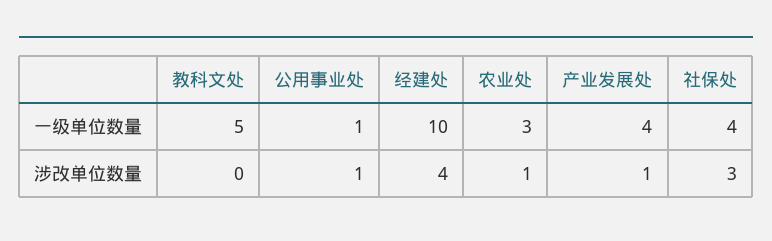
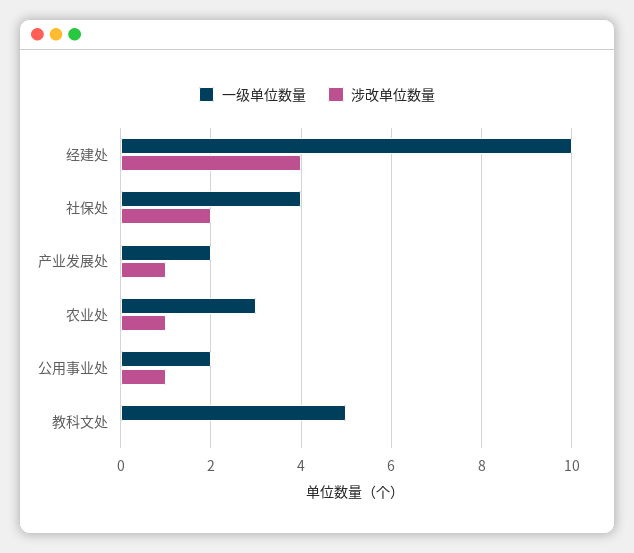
一级单位数量, 公用事业处: 1 -> 2
一级单位数量, 产业发展处: 4 -> 2
涉改单位数量, 社保处: 3 -> 2

